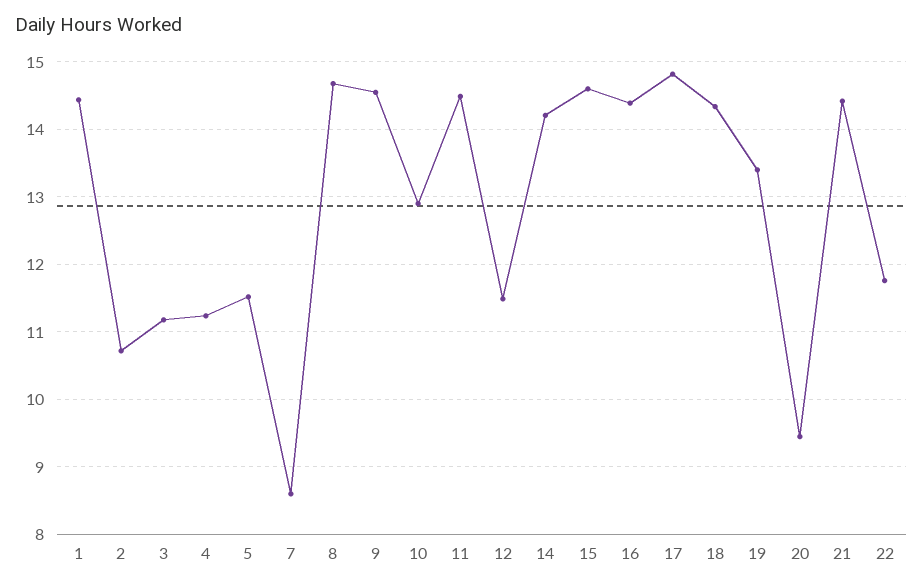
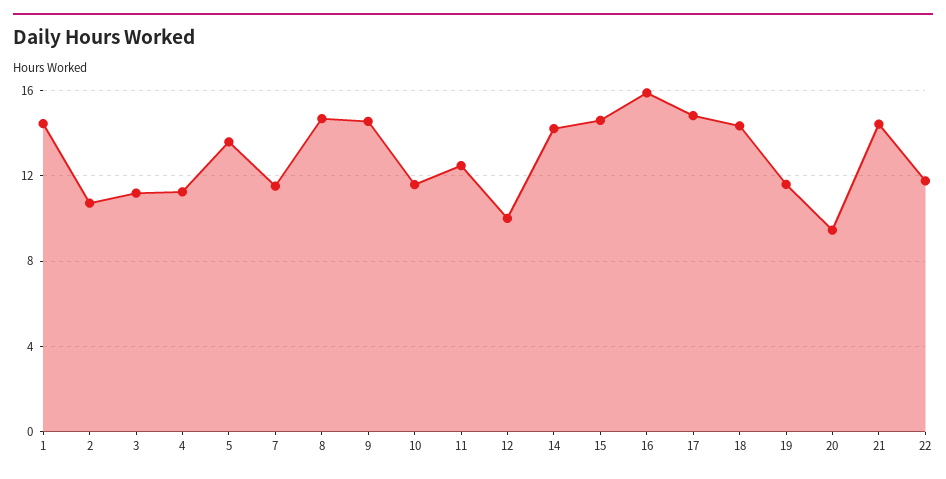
5: 11.5 -> 13.5
7: 8.6 -> 11.5
10: 12.9 -> 11.5
11: 14.5 -> 12.5
12: 11.5 -> 10
16: 14.4 -> 16
19: 13.4 -> 11.5

